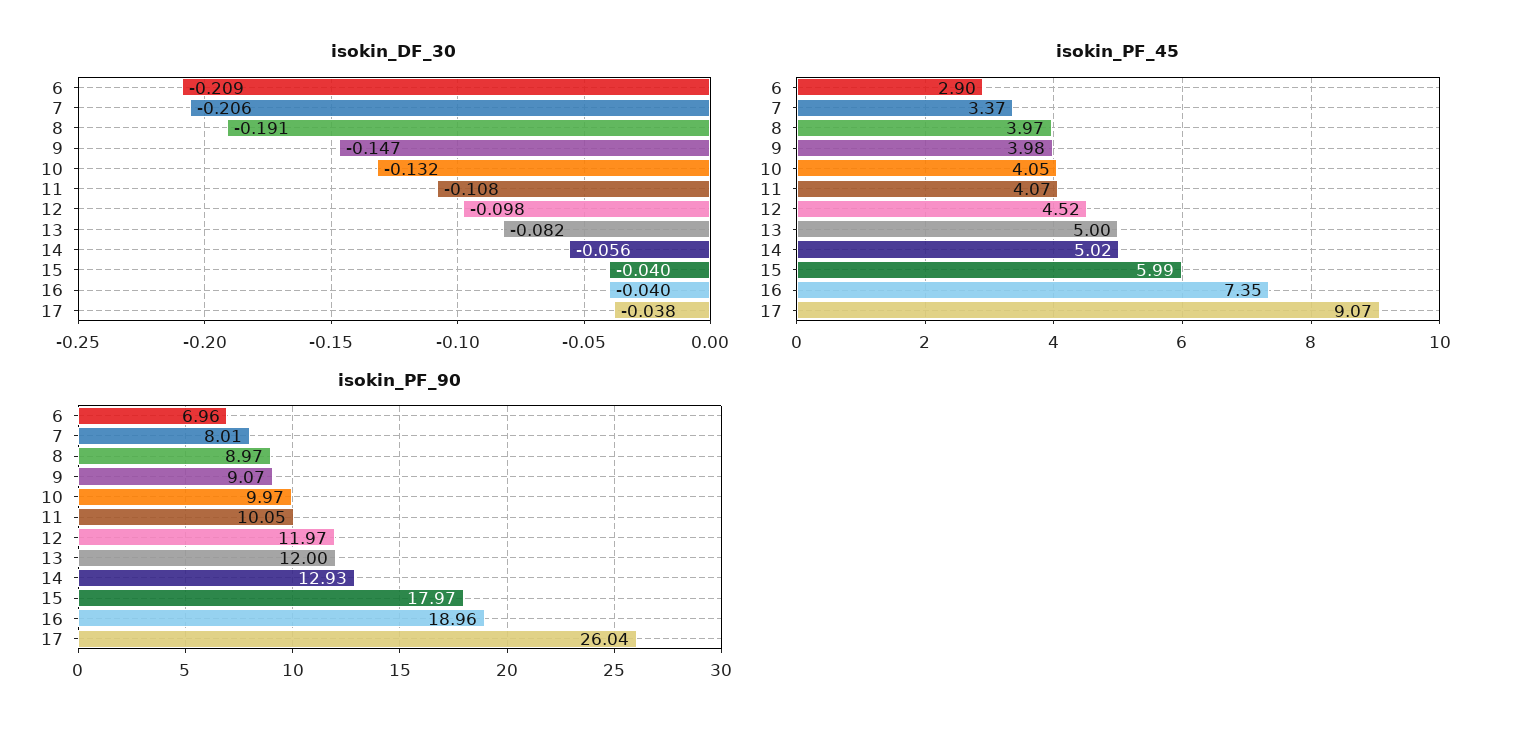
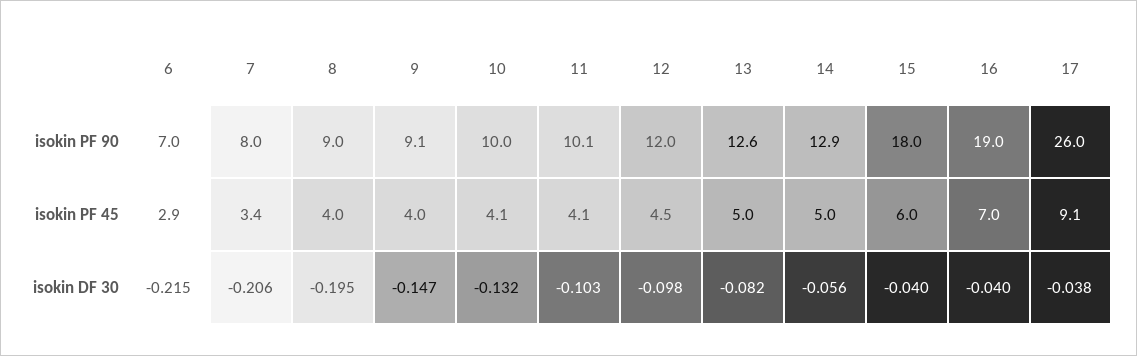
isokin_DF_30, 6: -0.209 -> -0.215
isokin_DF_30, 8: -0.191 -> -0.195
isokin_DF_30, 11: -0.108 -> -0.103
isokin_PF_45, 16: 7.35 -> 7
isokin_PF_90, 13: 12 -> 12.6

